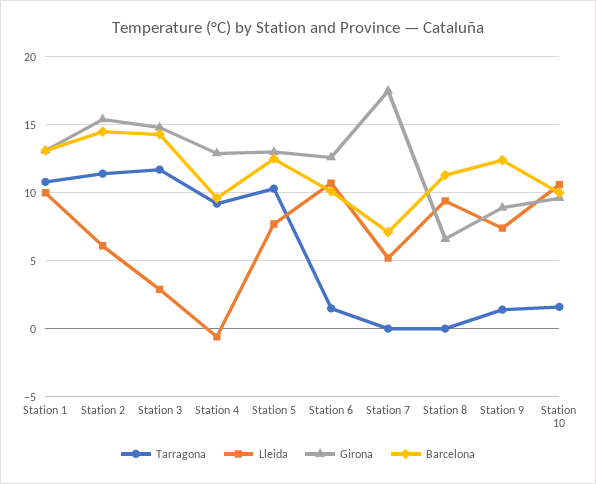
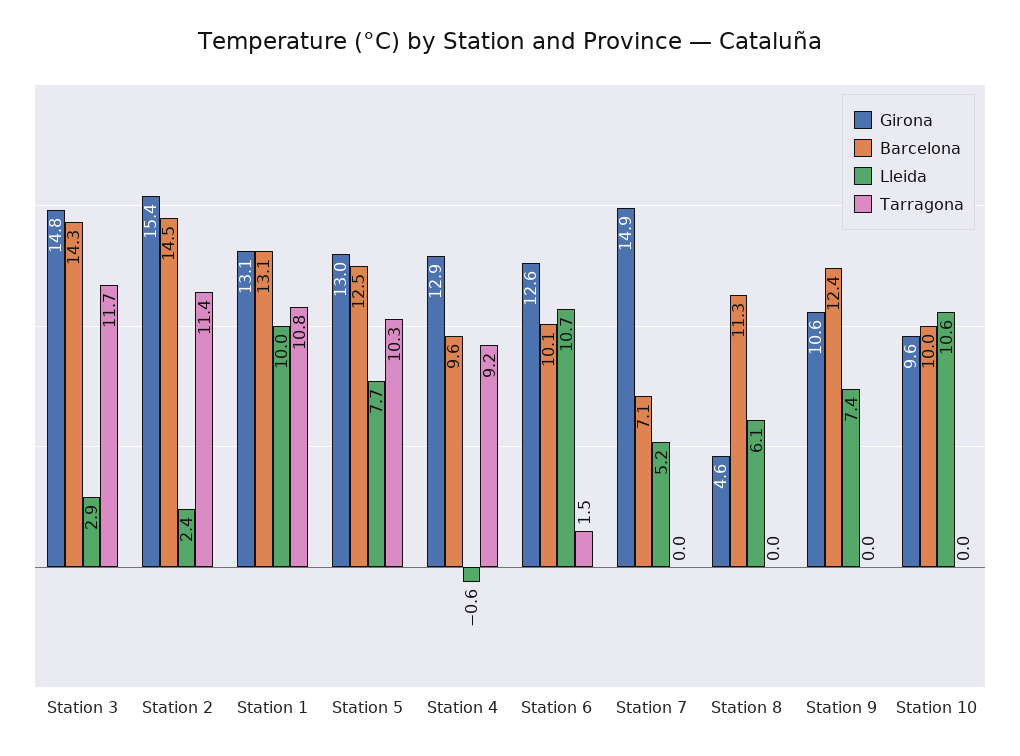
Lleida, Station 2: 6 -> 2.4
Girona, Station 7: 17.5 -> 14.9
Lleida, Station 8: 9.5 -> 6.1
Girona, Station 8: 6.5 -> 4.6
Tarragona, Station 9: 1.5 -> 0
Girona, Station 9: 9 -> 10.6
Tarragona, Station 10: 1.5 -> 0

